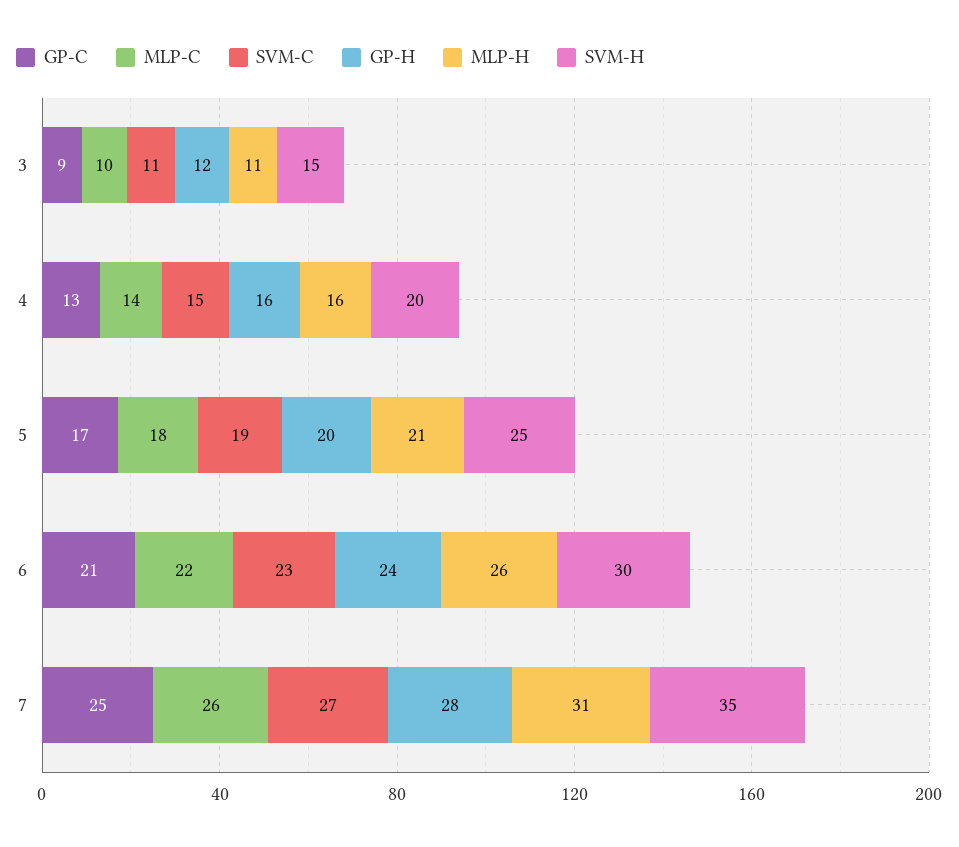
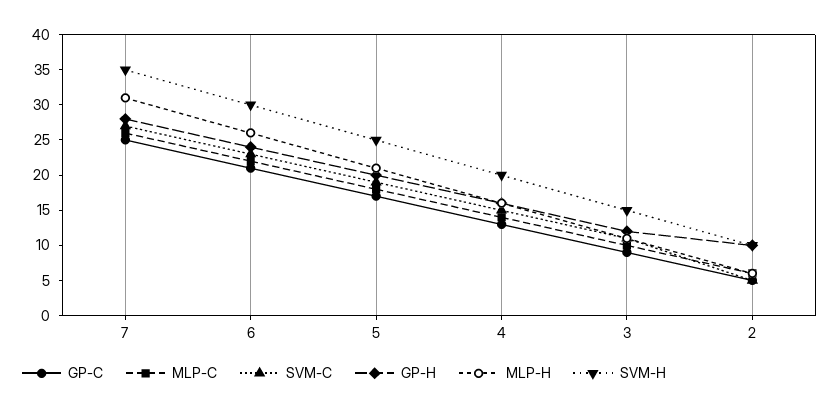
GP-C, 2: none -> 5
MLP-C, 2: none -> 5
SVM-C, 2: none -> 5
GP-H, 2: none -> 10
MLP-H, 2: none -> 5
SVM-H, 2: none -> 10

